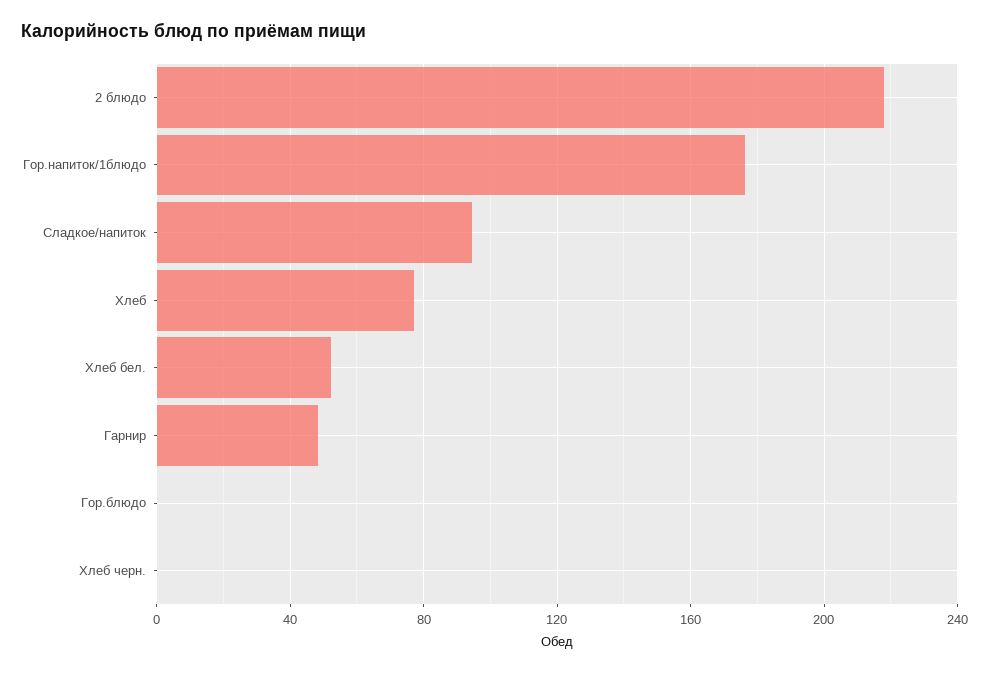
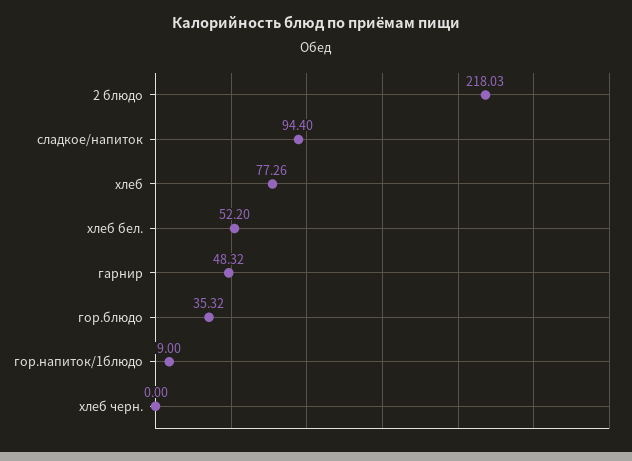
Гор.напиток/1блюдо: 175 -> 9
Гор.блюдо: 0 -> 35.32

